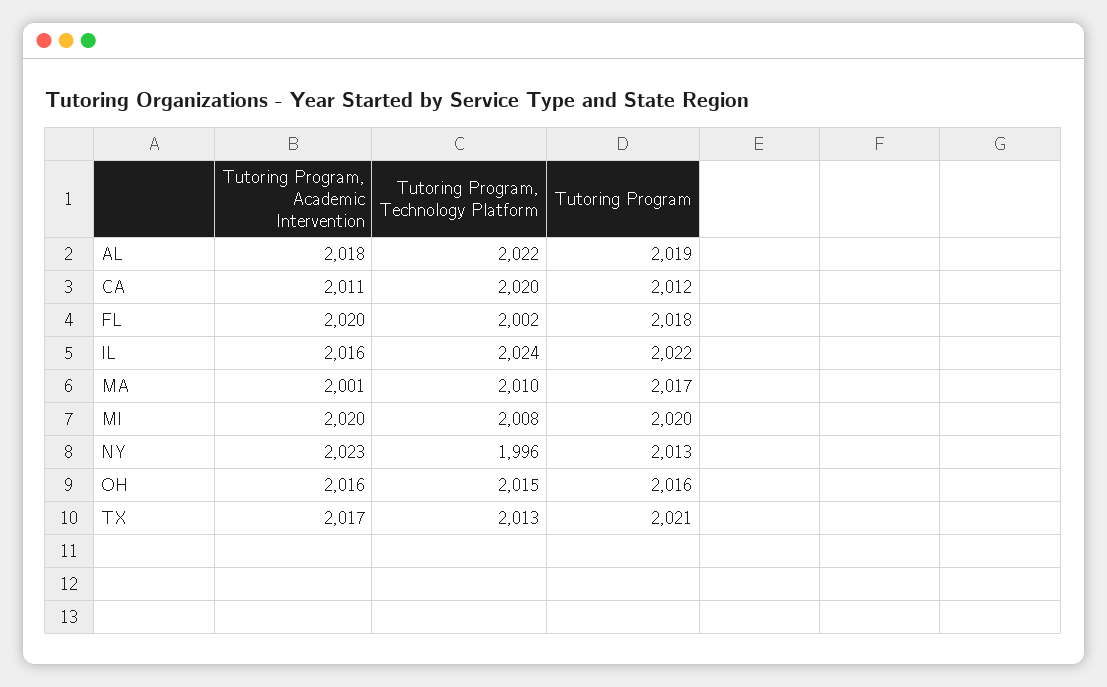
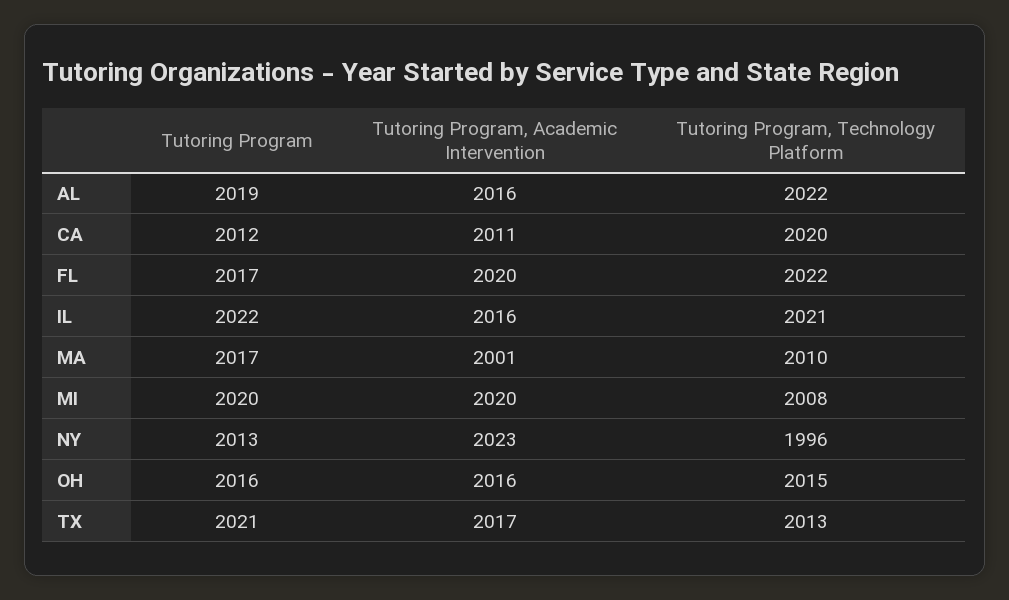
Tutoring Program, Academic Intervention, AL: 2018 -> 2016
Tutoring Program, Technology Platform, FL: 2002 -> 2022
Tutoring Program, FL: 2018 -> 2017
Tutoring Program, Technology Platform, IL: 2024 -> 2021

